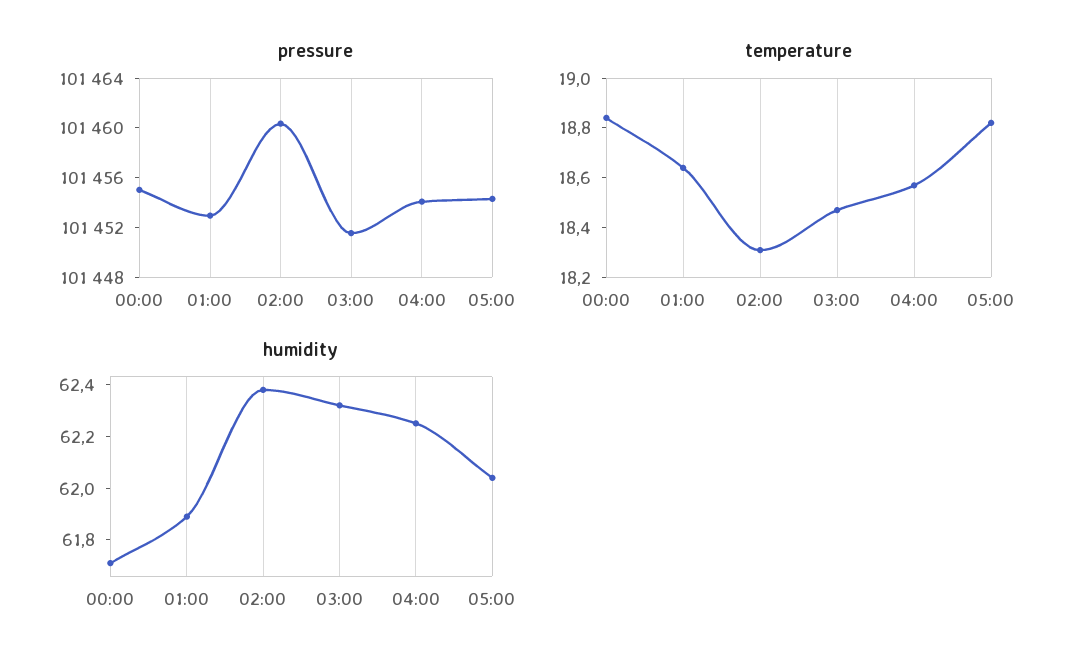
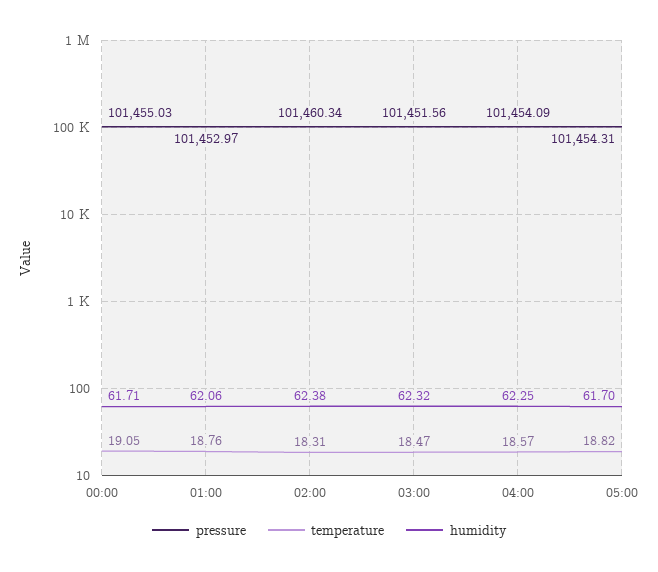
temperature, 00:00: 18.85 -> 19.05
temperature, 01:00: 18.65 -> 18.76
humidity, 01:00: 61.9 -> 62.06
humidity, 05:00: 62.05 -> 61.7

